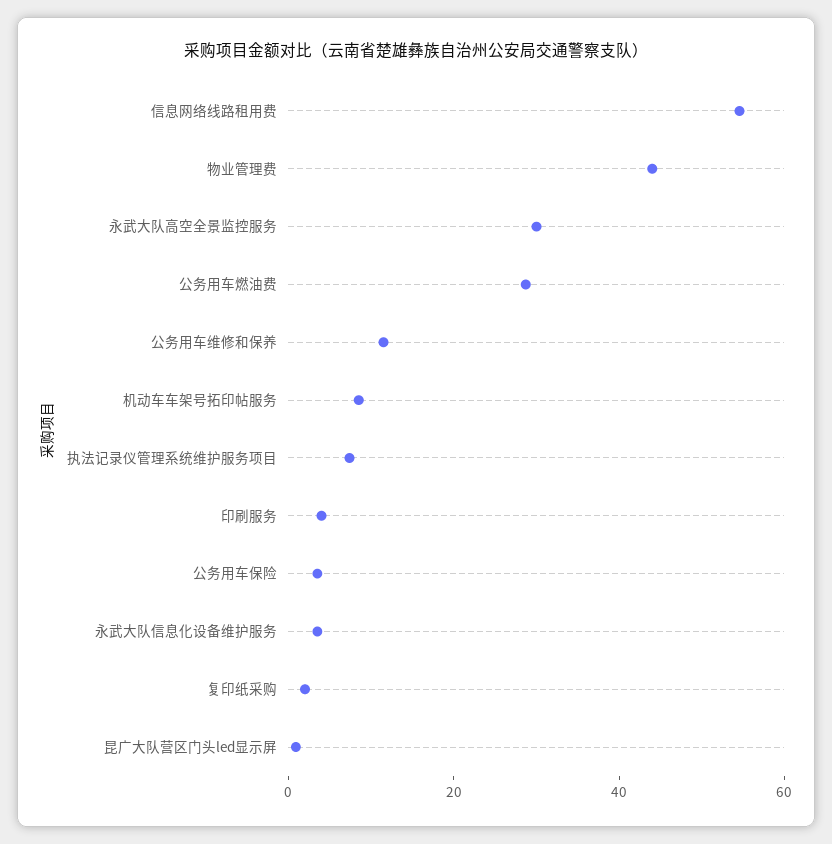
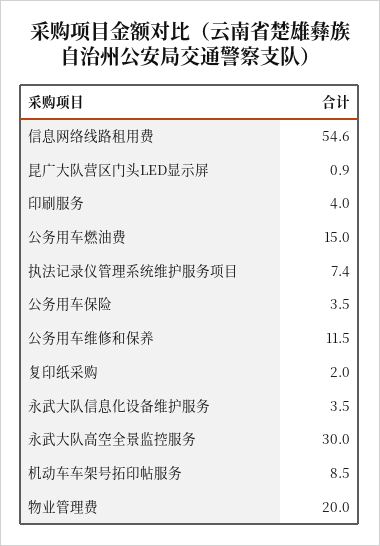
物业管理费: 45 -> 20
公务用车燃油费: 30 -> 15

